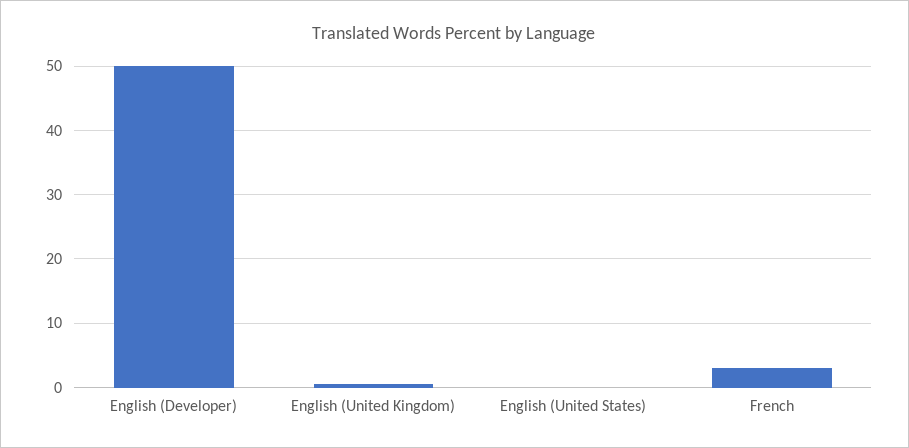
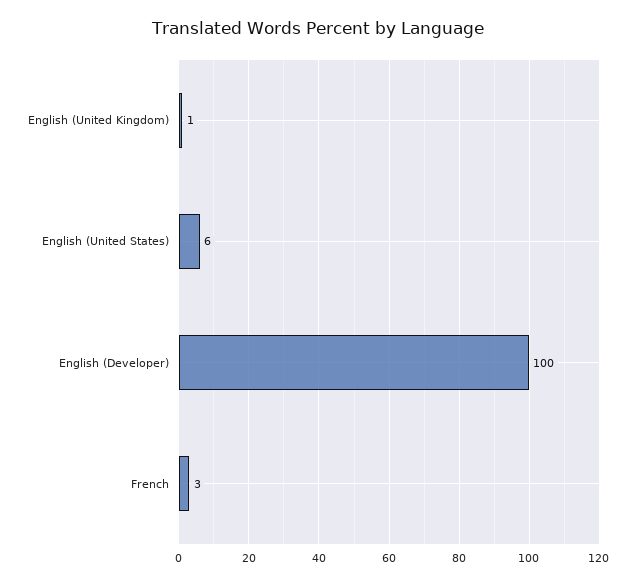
English (Developer): 50 -> 100
English (United States): 0 -> 6

